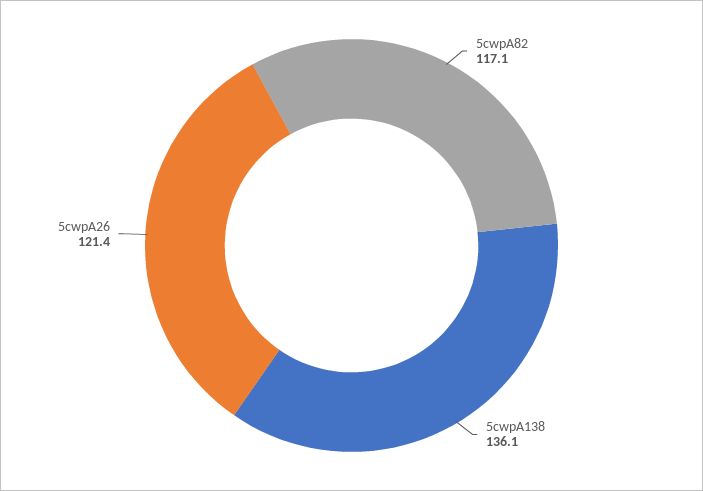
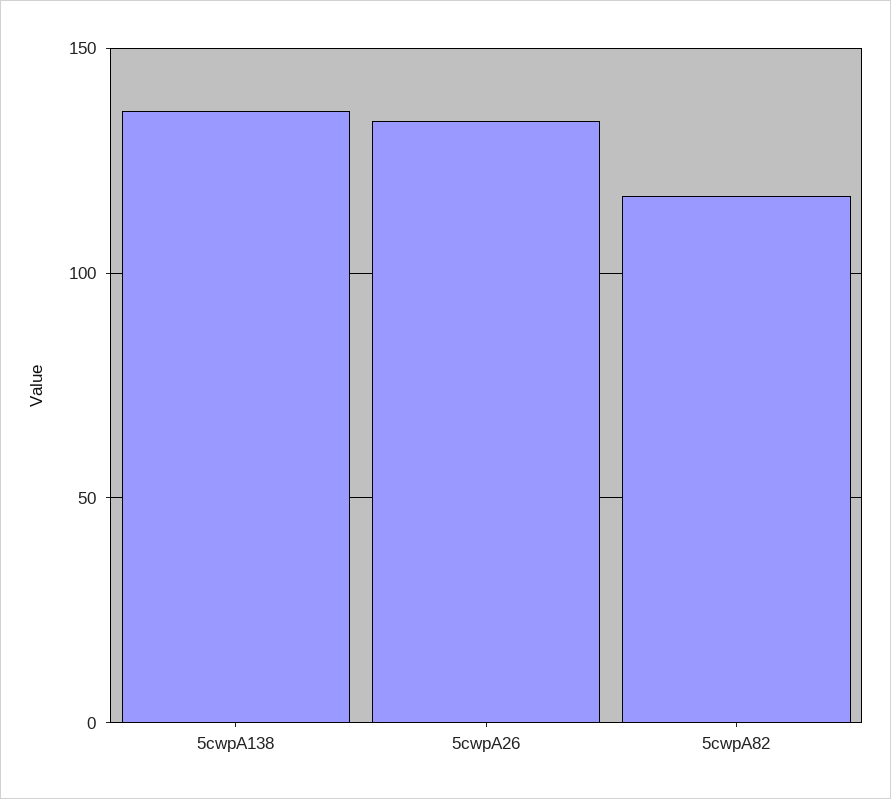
5cwpA26: 121.4 -> 135

